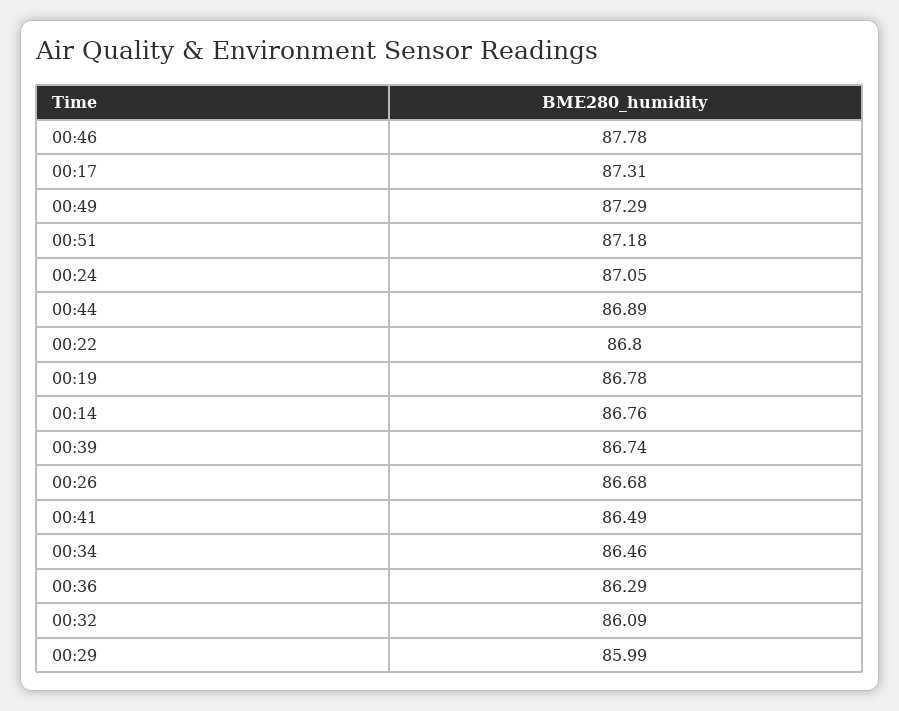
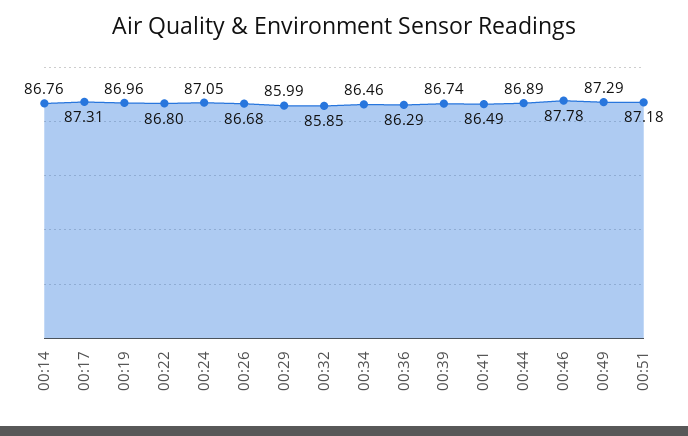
00:19: 86.78 -> 86.96
00:32: 86.09 -> 85.85

